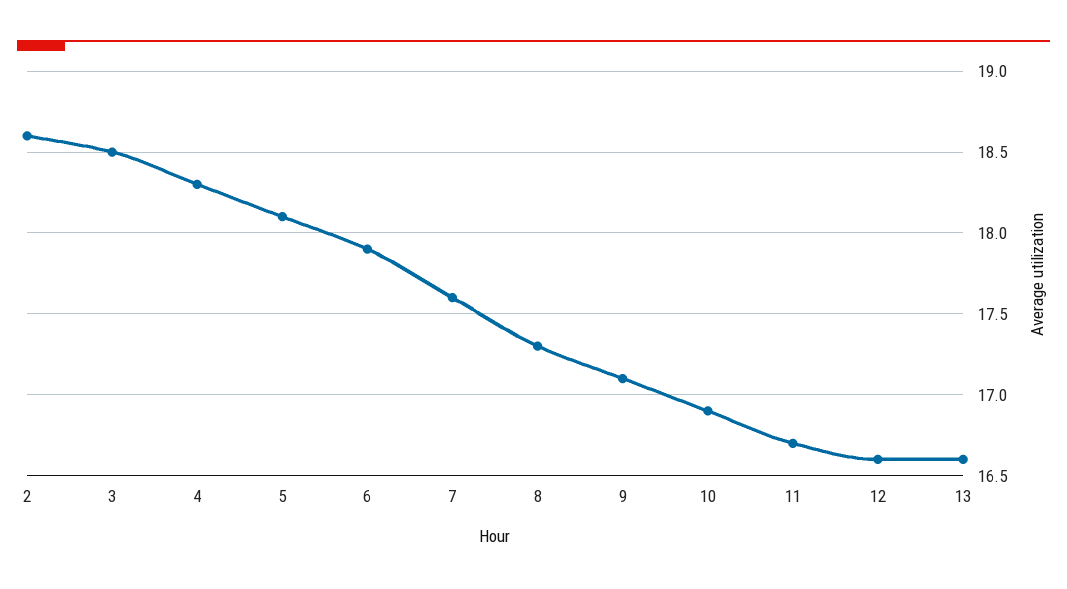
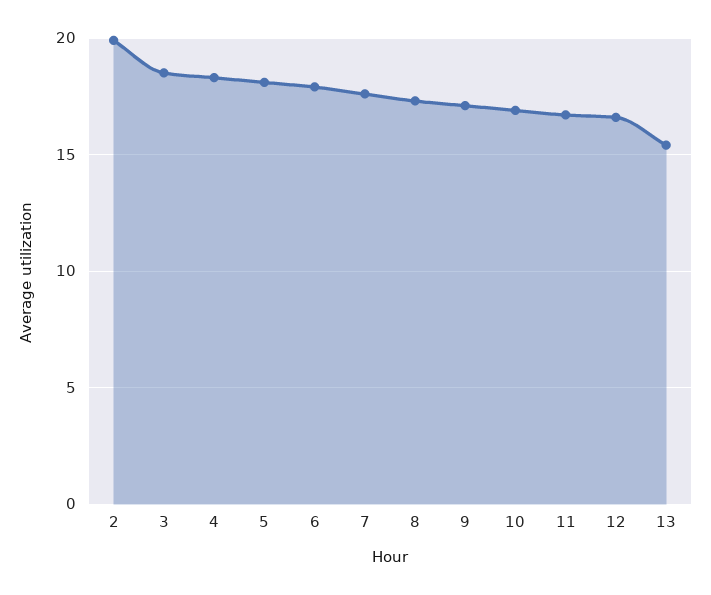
2: 18.6 -> 20
13: 16.6 -> 15.5

